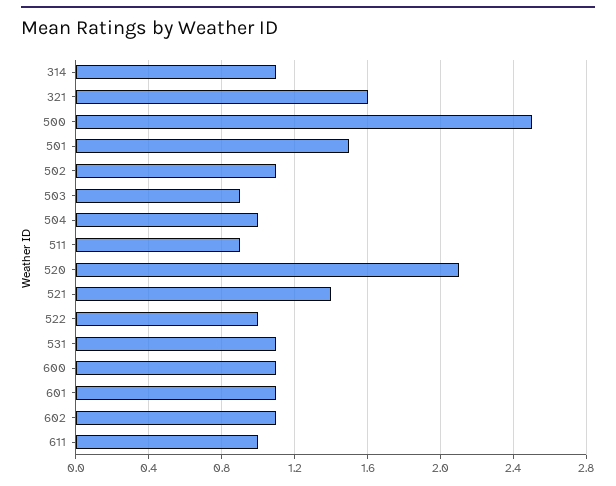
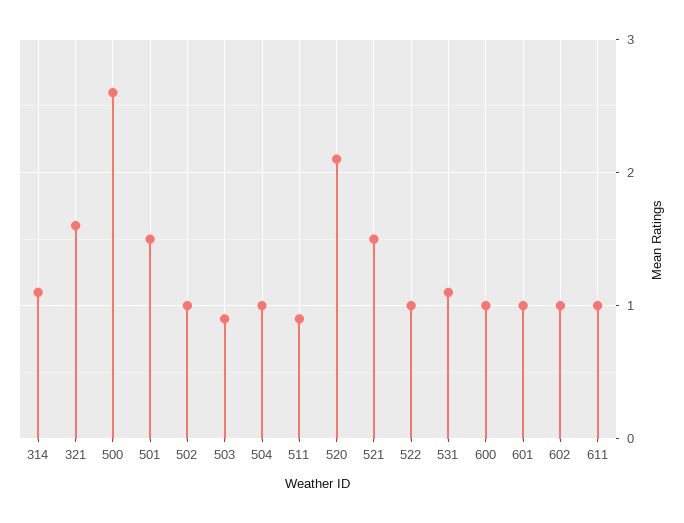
500: 2.5 -> 2.6
502: 1.1 -> 1
521: 1.4 -> 1.5
600: 1.1 -> 1
601: 1.1 -> 1
602: 1.1 -> 1

